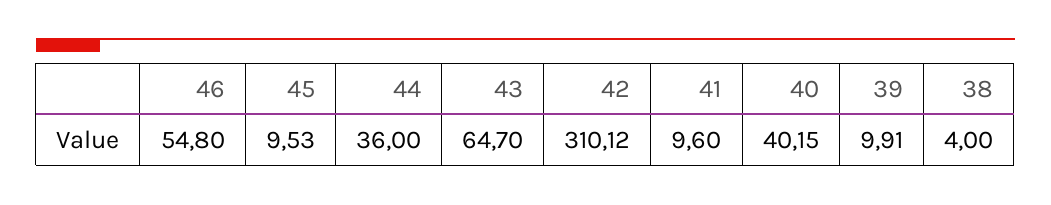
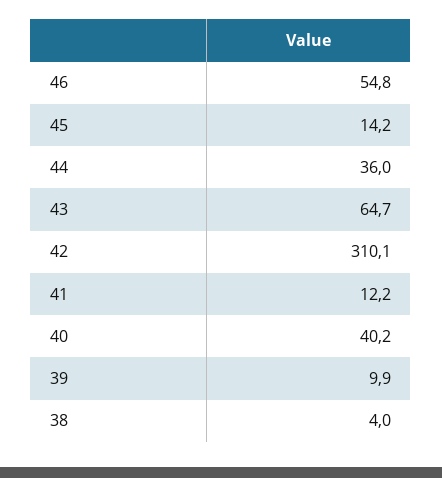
45: 9.53 -> 14.2
41: 9.6 -> 12.2

